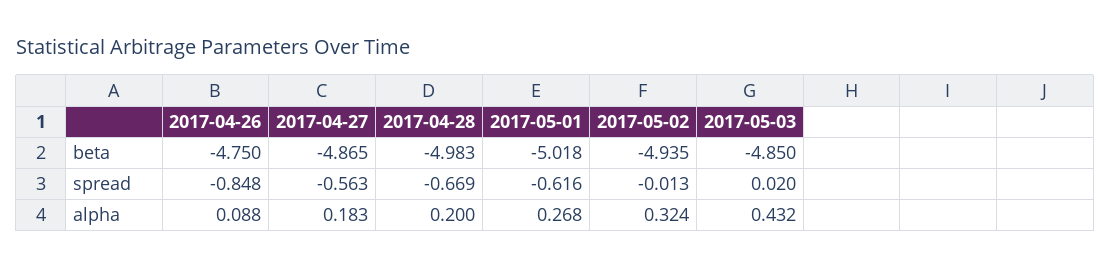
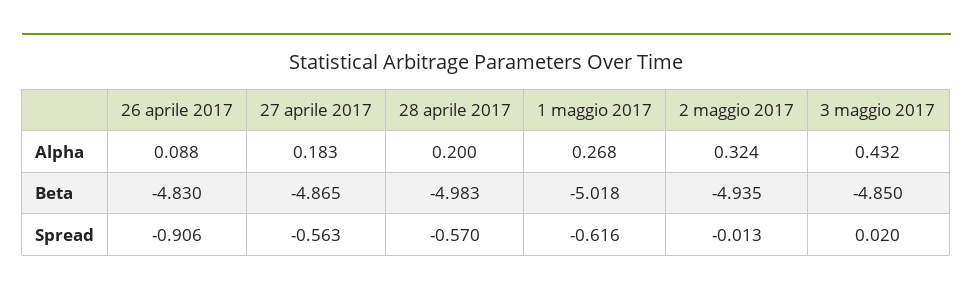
2017-04-26, beta: -4.75 -> -4.83
2017-04-26, spread: -0.848 -> -0.906
2017-04-28, spread: -0.669 -> -0.57

